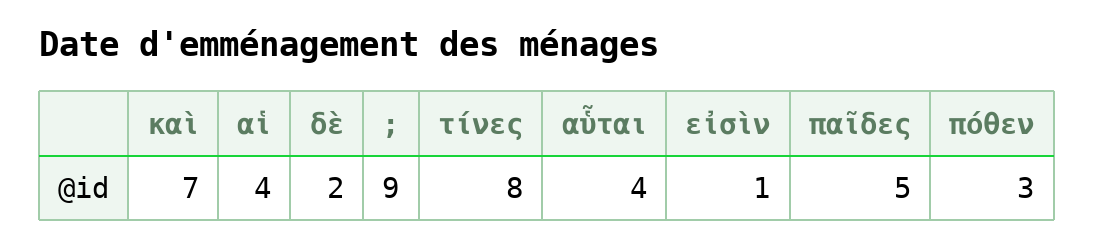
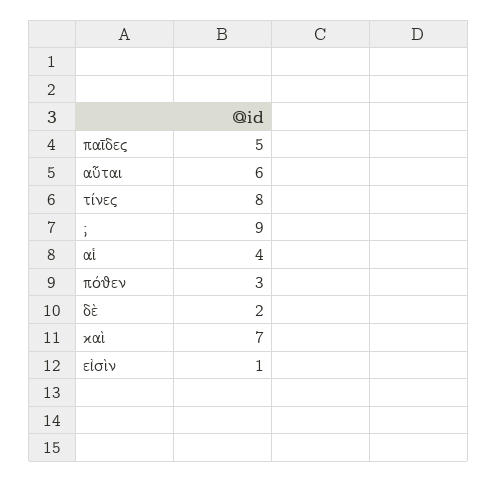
αὗται: 4 -> 6

